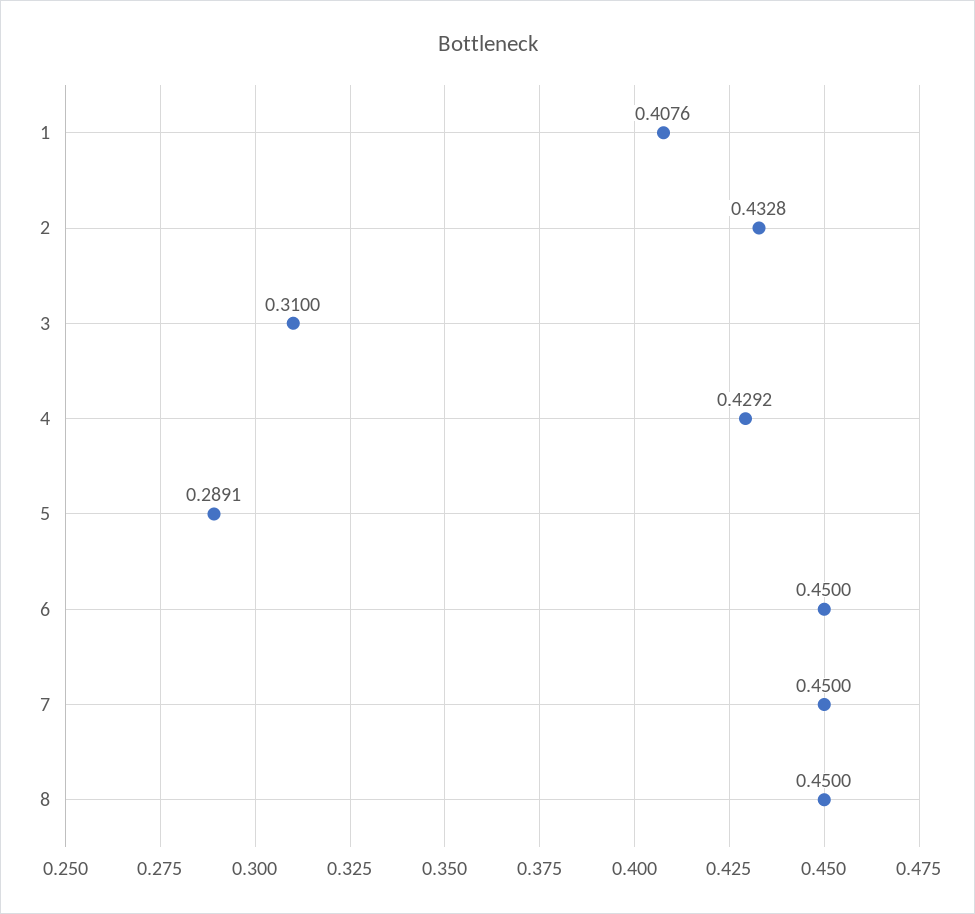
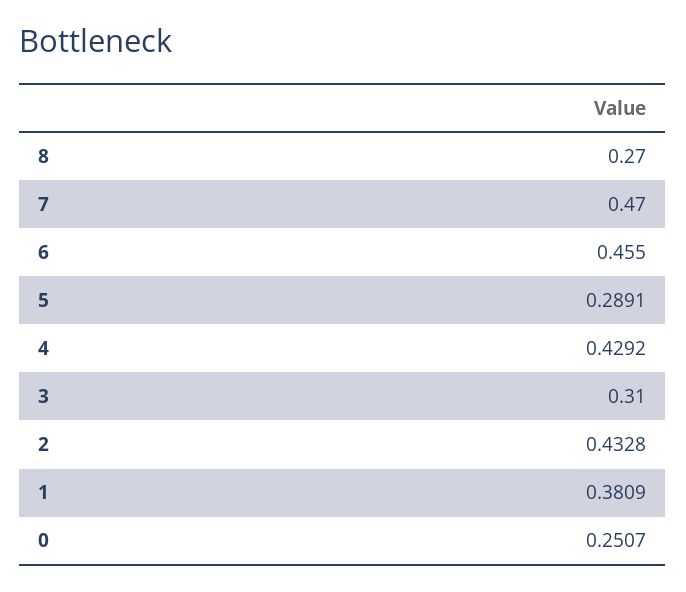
1: 0.4076 -> 0.3809
6: 0.45 -> 0.455
7: 0.45 -> 0.47
8: 0.45 -> 0.27
0: none -> 0.2507

